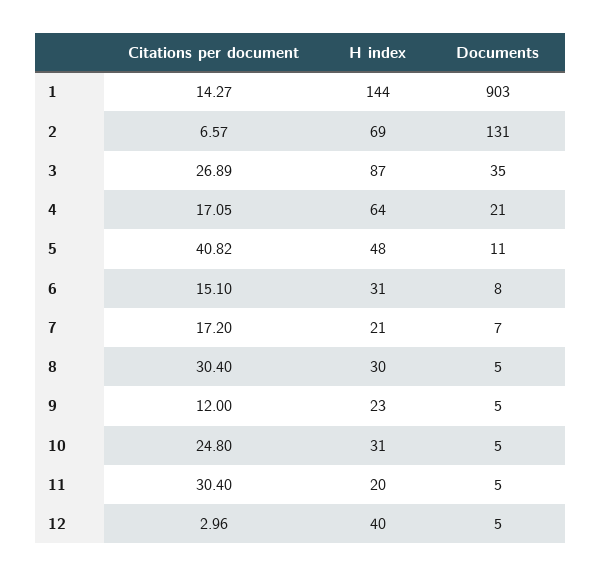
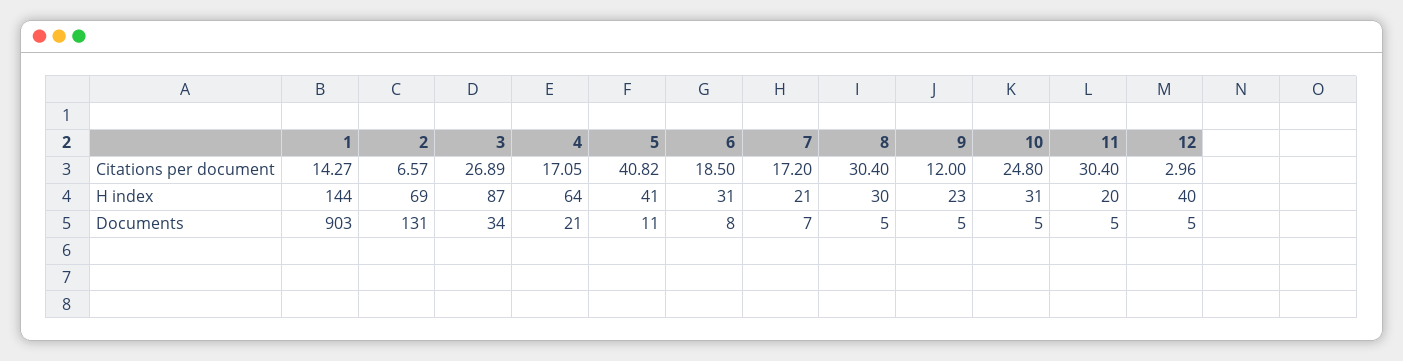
Documents, 3: 35 -> 34
H index, 5: 48 -> 41
Citations per document, 6: 15.1 -> 18.5

